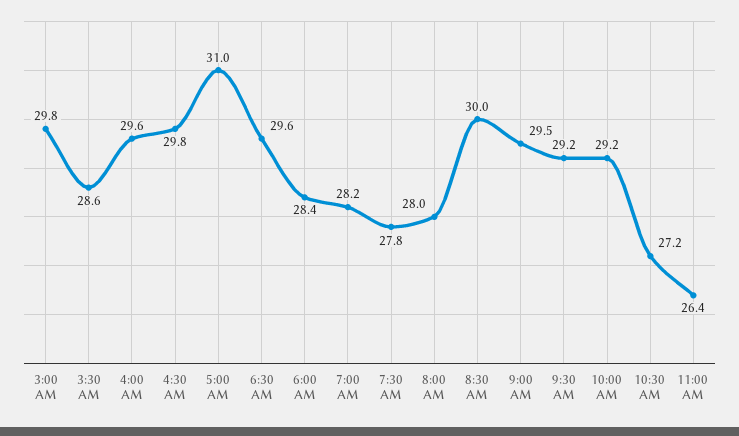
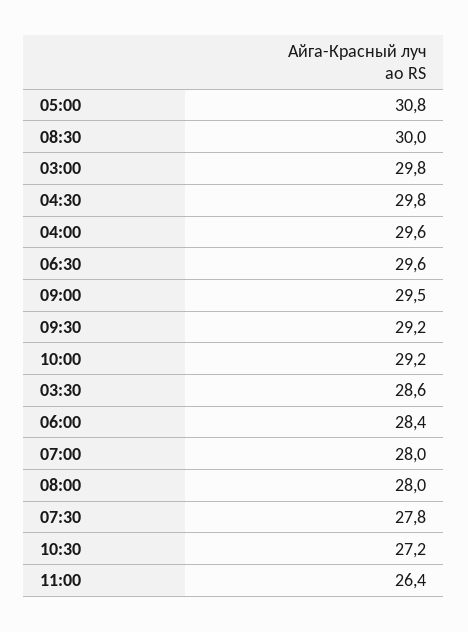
5:00 AM: 31 -> 30.8
7:00 AM: 28.2 -> 28

